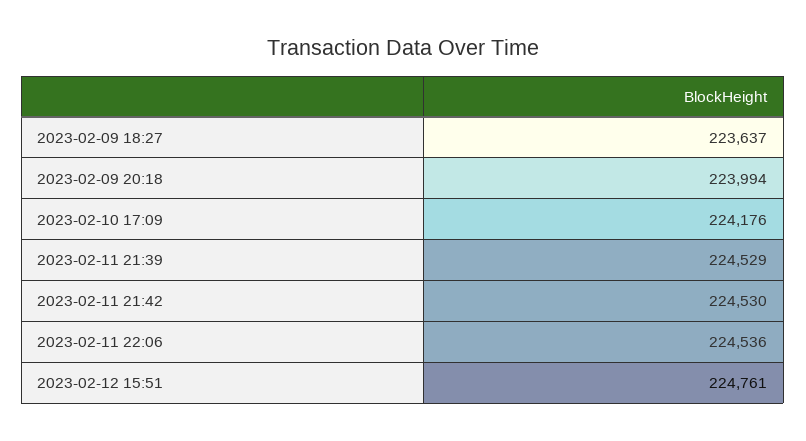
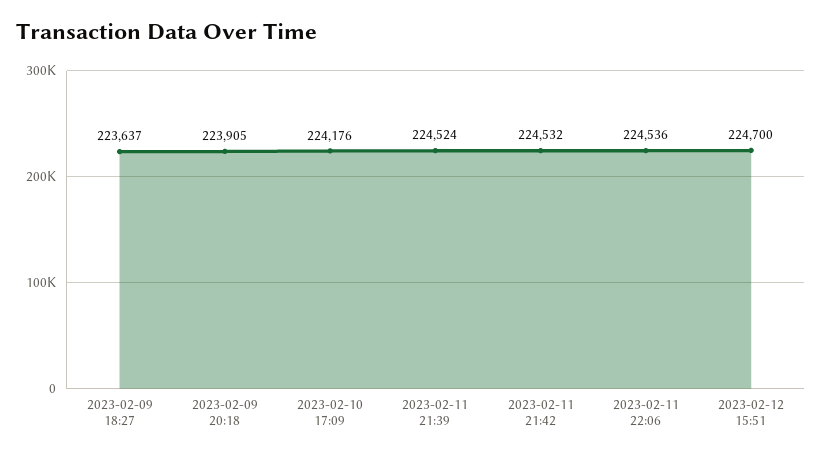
2023-02-09 20:18: 223994 -> 223905
2023-02-11 21:39: 224529 -> 224524
2023-02-11 21:42: 224530 -> 224532
2023-02-12 15:51: 224761 -> 224700

